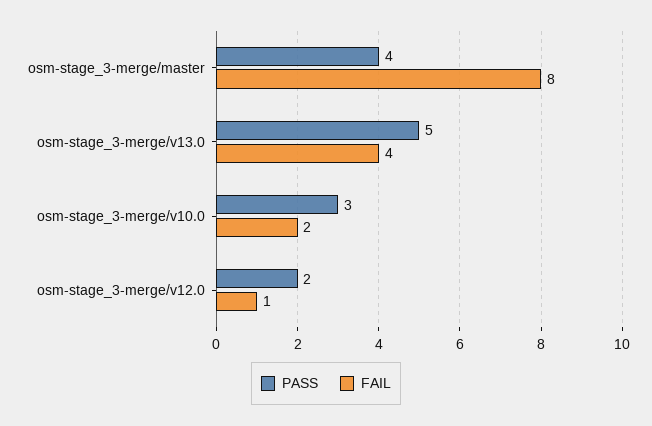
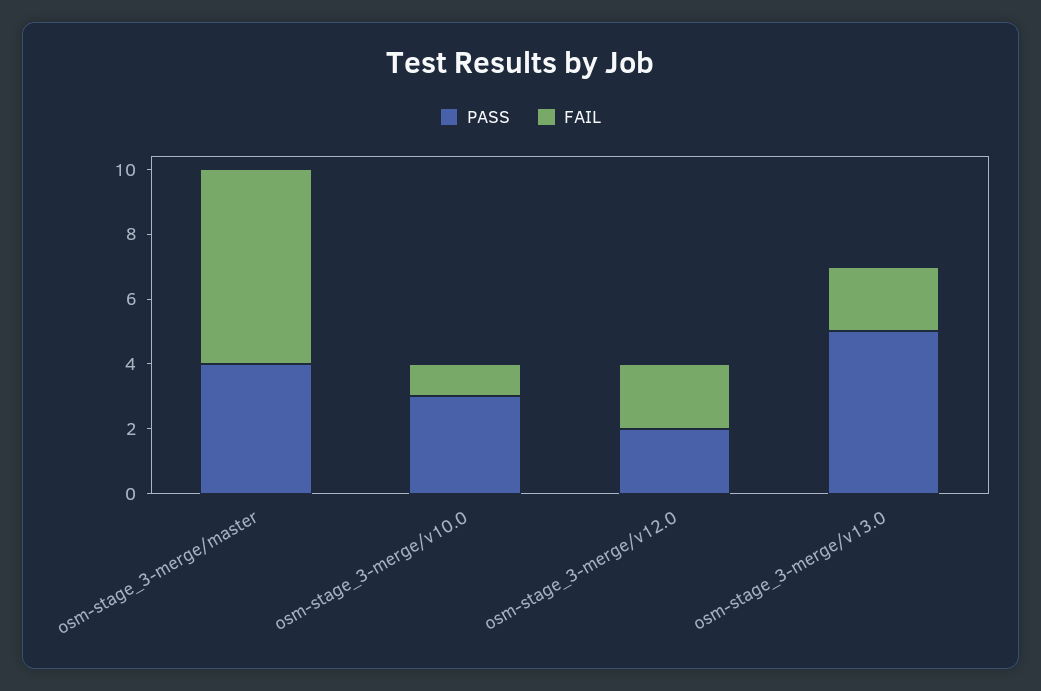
FAIL, osm-stage_3-merge/master: 8 -> 6
FAIL, osm-stage_3-merge/v13.0: 4 -> 2
FAIL, osm-stage_3-merge/v10.0: 2 -> 1
FAIL, osm-stage_3-merge/v12.0: 1 -> 2

